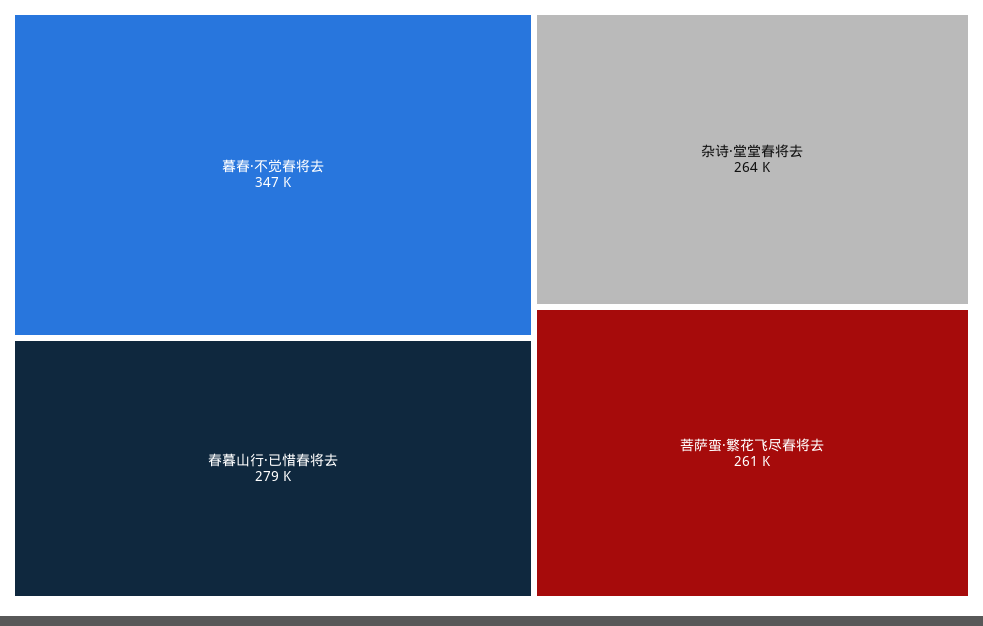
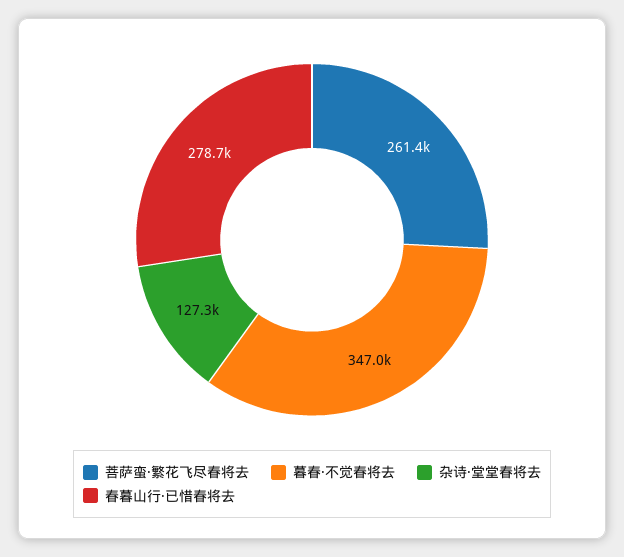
杂诗·堂堂春将去: 264000 -> 127300

